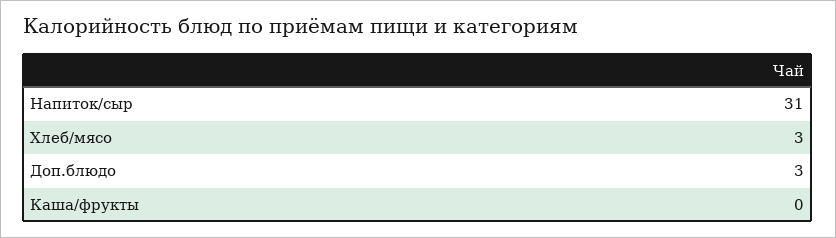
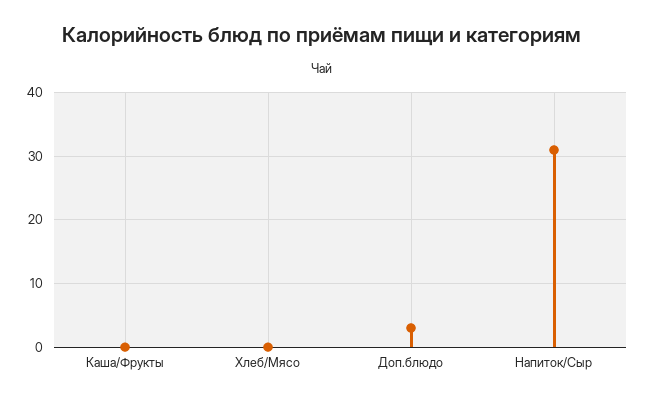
Хлеб/мясо: 3 -> 0

